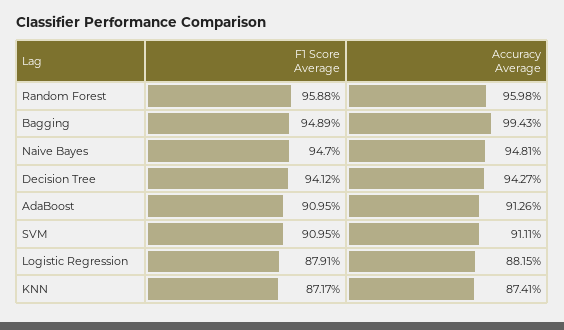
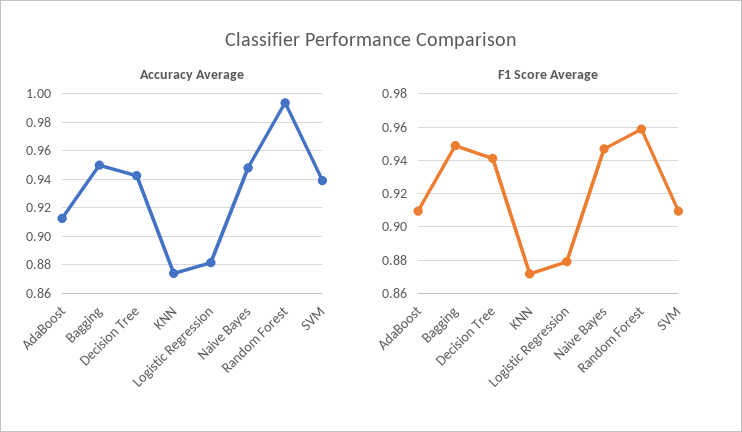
Accuracy Average, Random Forest: 0.9598 -> 0.995
Accuracy Average, Bagging: 0.9943 -> 0.95
Accuracy Average, SVM: 0.9111 -> 0.94

